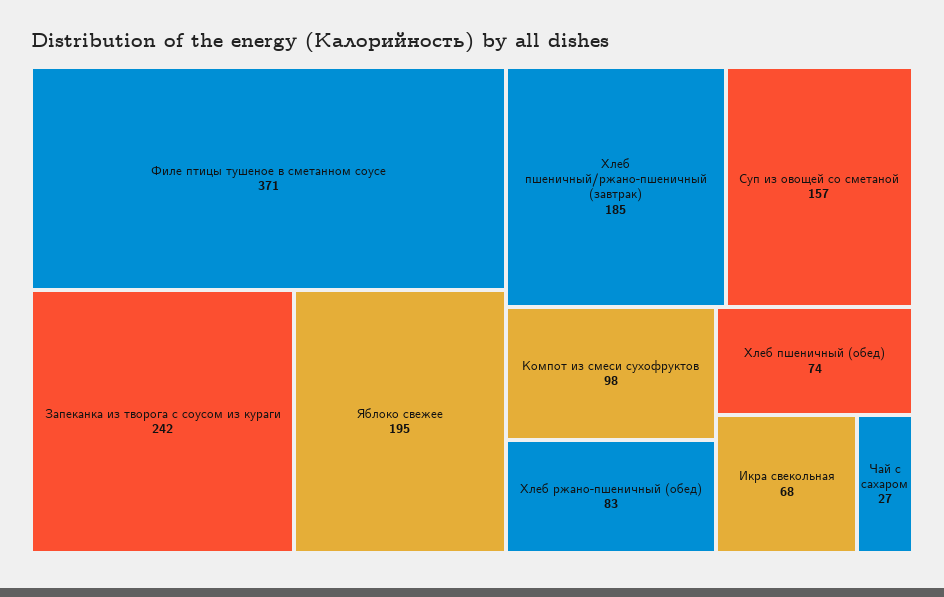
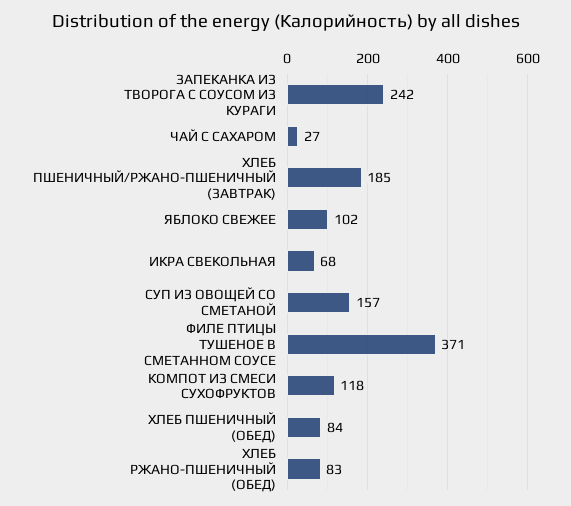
Яблоко свежее: 195 -> 102
Компот из смеси сухофруктов: 98 -> 118
Хлеб пшеничный (обед): 74 -> 84

